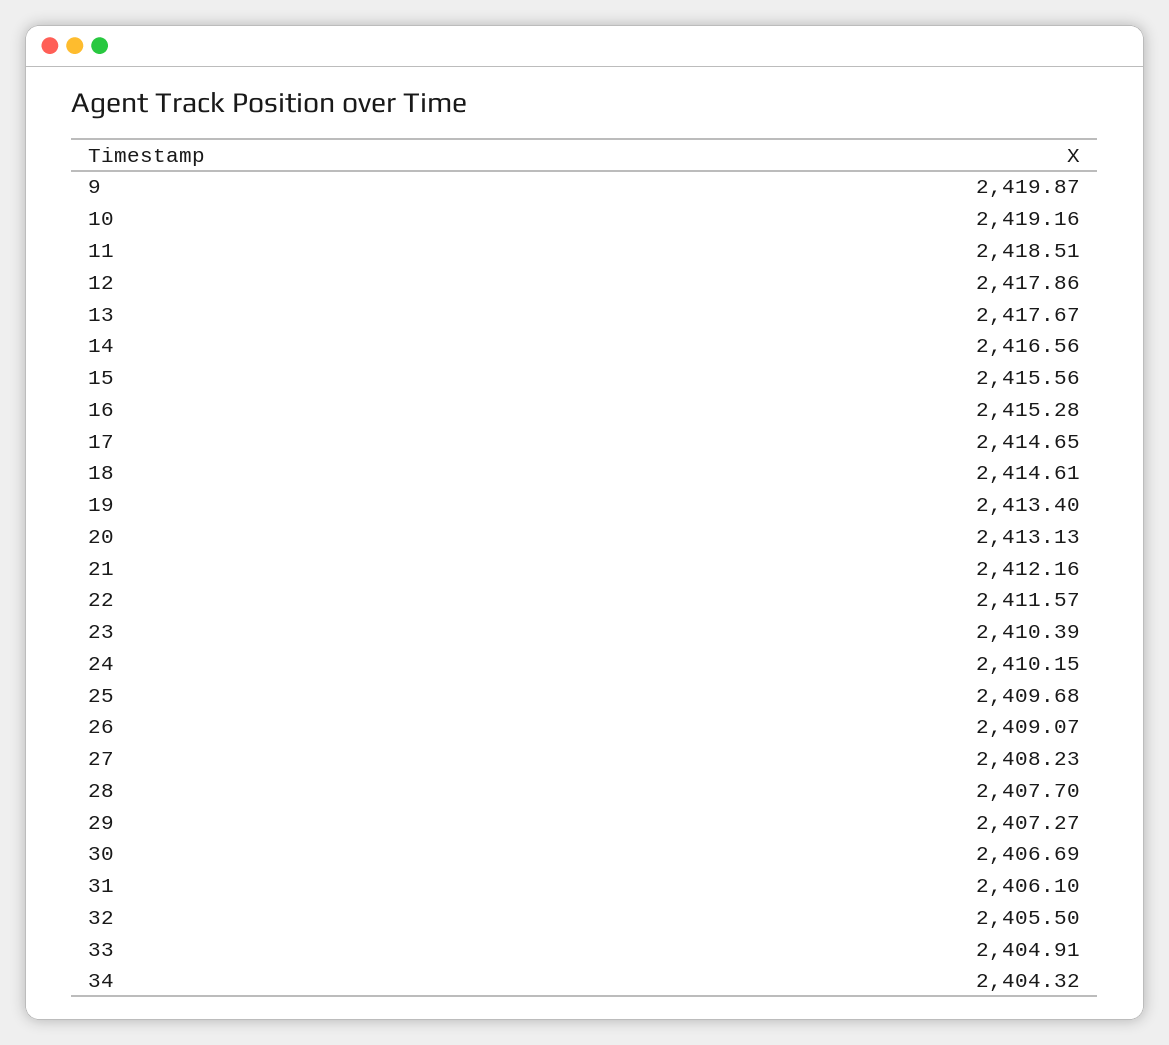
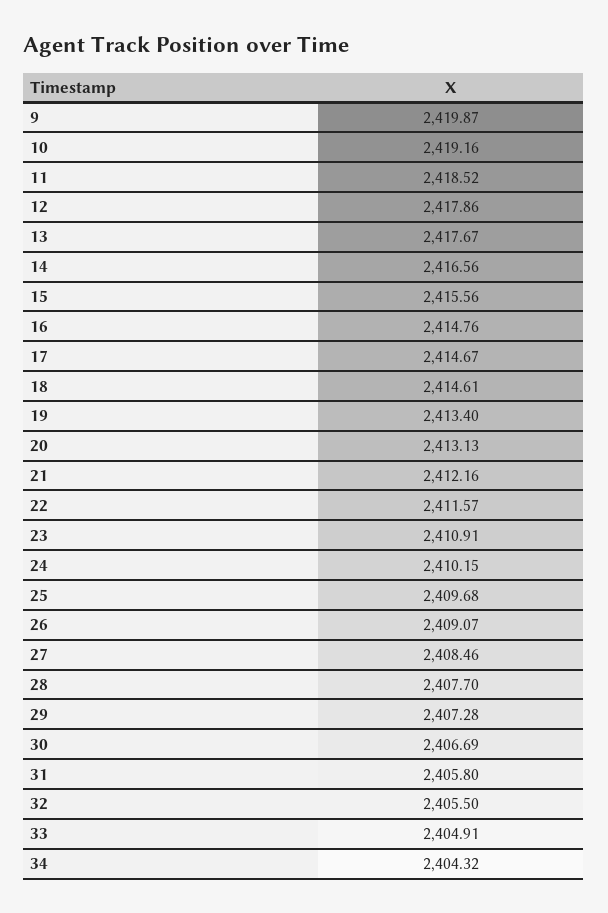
11: 2418.51 -> 2418.52
16: 2415.28 -> 2414.76
17: 2414.65 -> 2414.67
23: 2410.39 -> 2410.91
27: 2408.23 -> 2408.46
29: 2407.27 -> 2407.28
31: 2406.1 -> 2405.8

